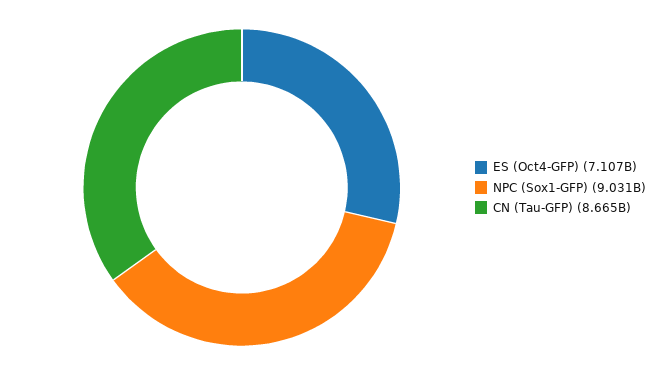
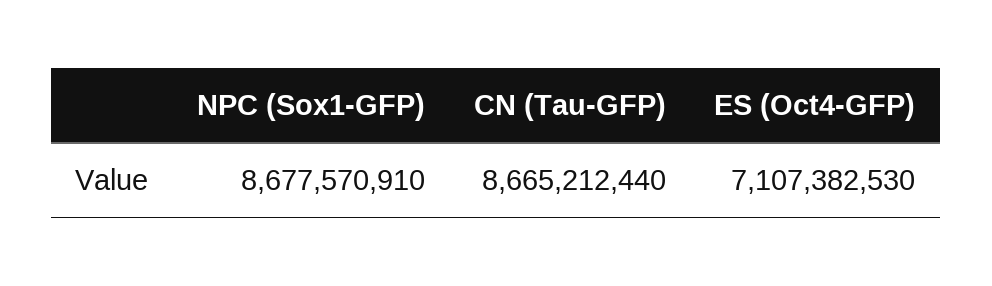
NPC (Sox1-GFP): 9031000000 -> 8677570910

